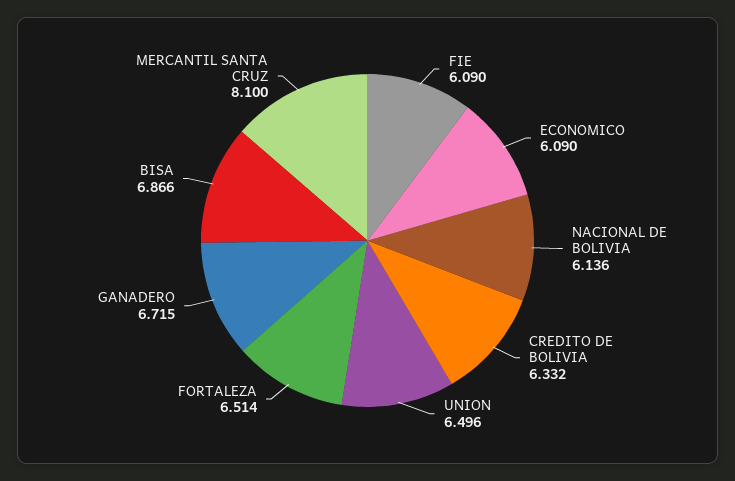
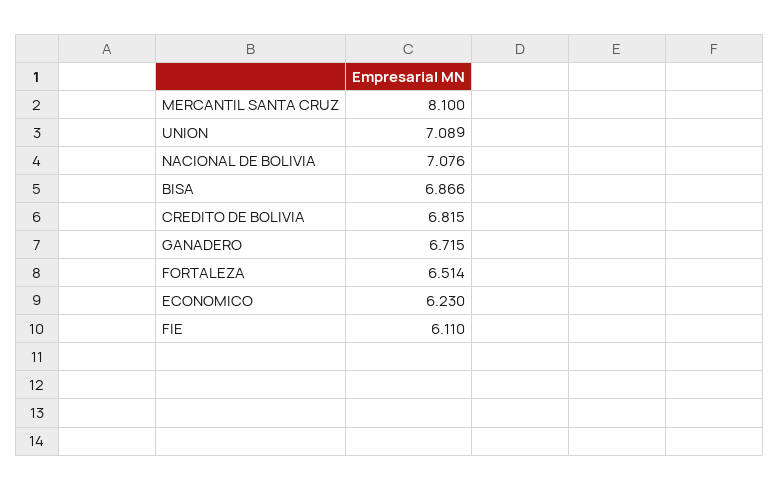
FIE: 6.09 -> 6.11
ECONOMICO: 6.09 -> 6.23
NACIONAL DE BOLIVIA: 6.136 -> 7.076
CREDITO DE BOLIVIA: 6.332 -> 6.815
UNION: 6.496 -> 7.089

